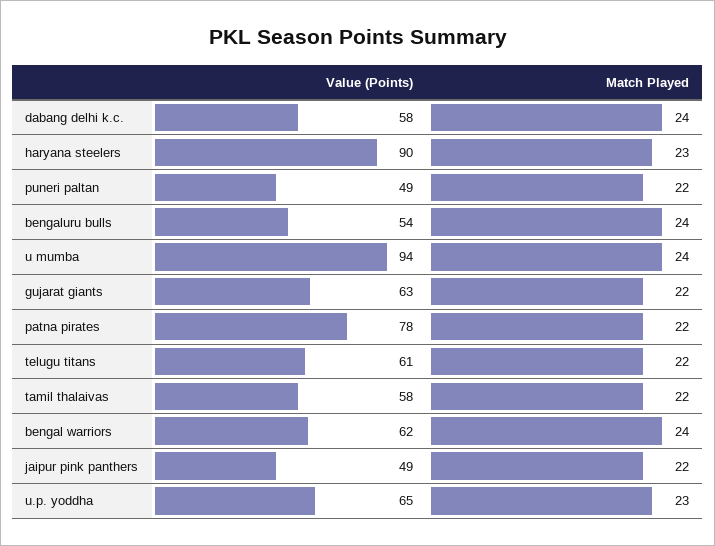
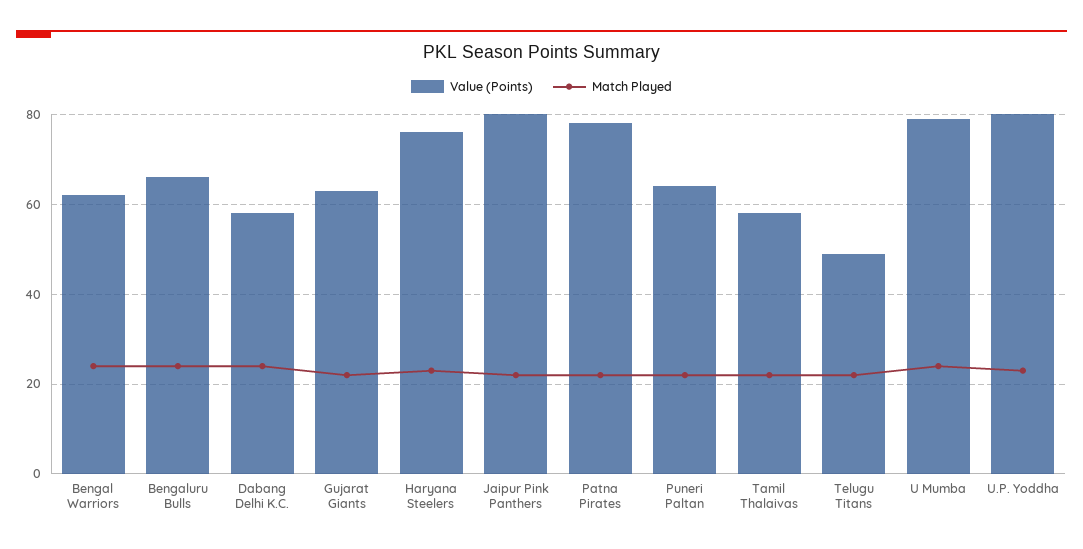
Value (Points), haryana steelers: 90 -> 75
Value (Points), puneri paltan: 49 -> 65
Value (Points), bengaluru bulls: 54 -> 65
Value (Points), u mumba: 94 -> 80
Value (Points), telugu titans: 61 -> 50
Value (Points), jaipur pink panthers: 49 -> 80
Value (Points), u.p. yoddha: 65 -> 80

